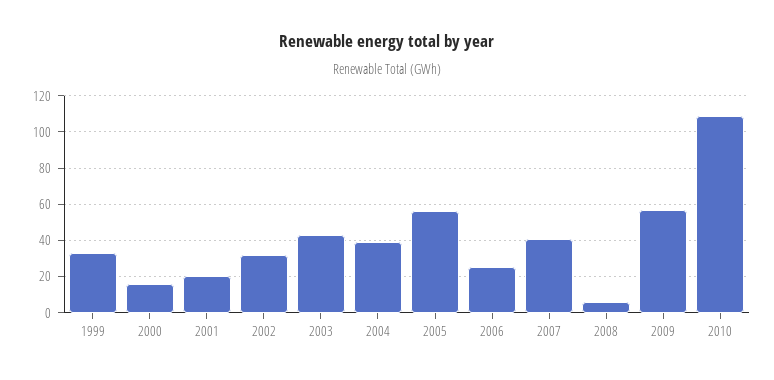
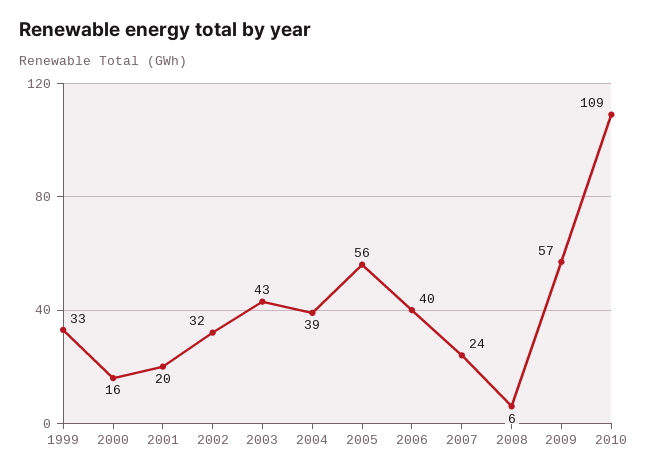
2006: 25 -> 40
2007: 40 -> 24

